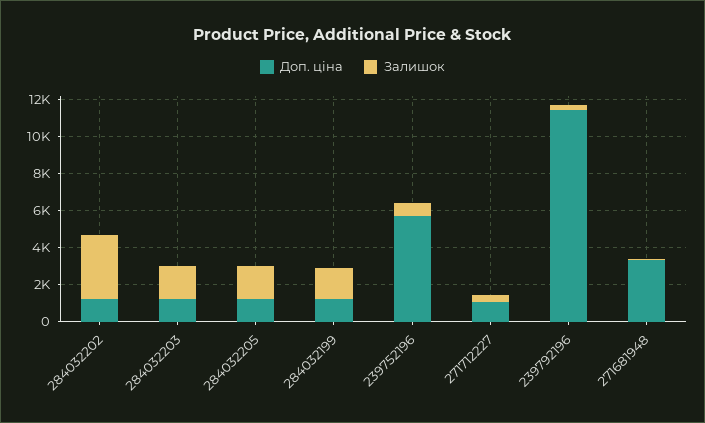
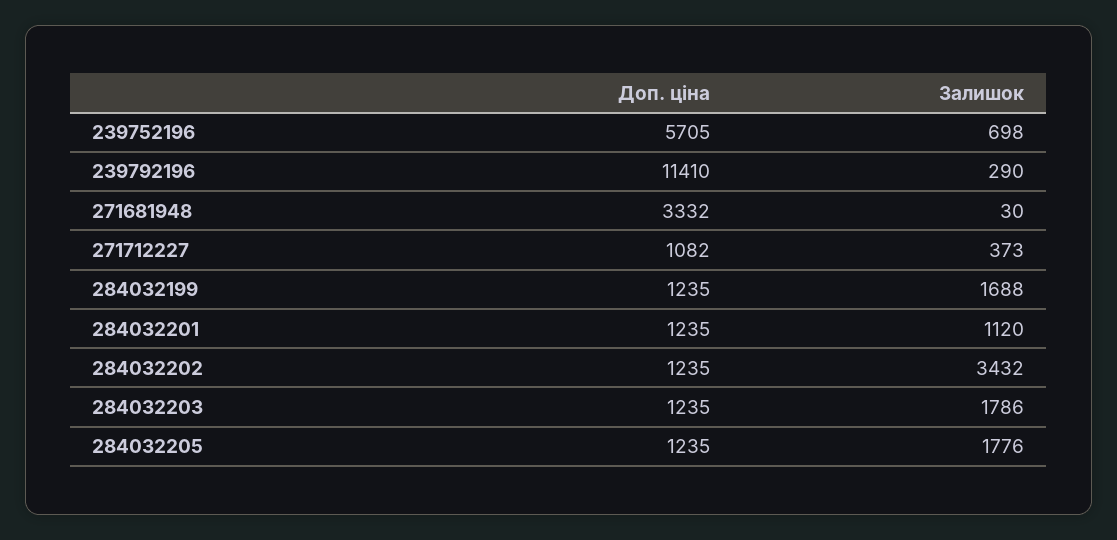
Доп. ціна, 284032201: none -> 1235
Залишок, 284032201: none -> 1120

